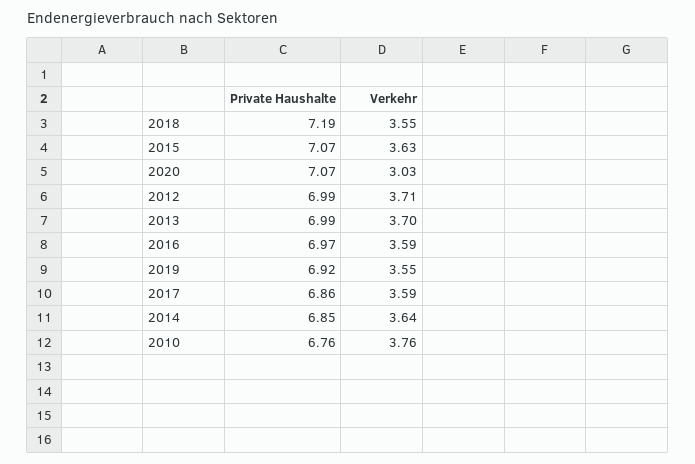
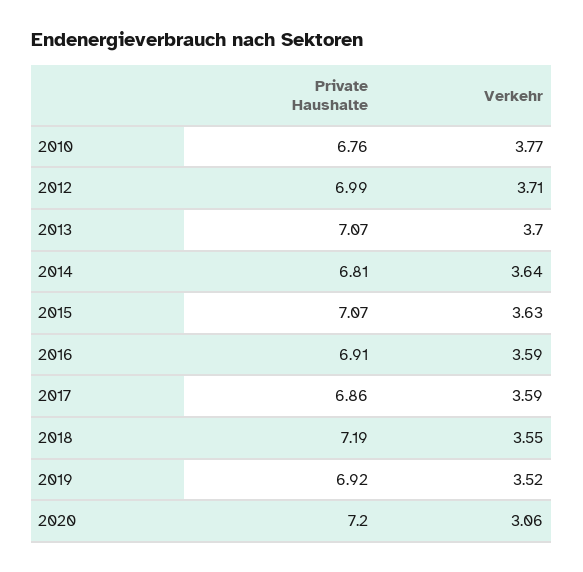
Private Haushalte, 2020: 7.07 -> 7.2
Verkehr, 2020: 3.03 -> 3.06
Private Haushalte, 2013: 6.99 -> 7.07
Private Haushalte, 2016: 6.97 -> 6.91
Verkehr, 2019: 3.55 -> 3.52
Private Haushalte, 2014: 6.85 -> 6.81
Verkehr, 2010: 3.76 -> 3.77

